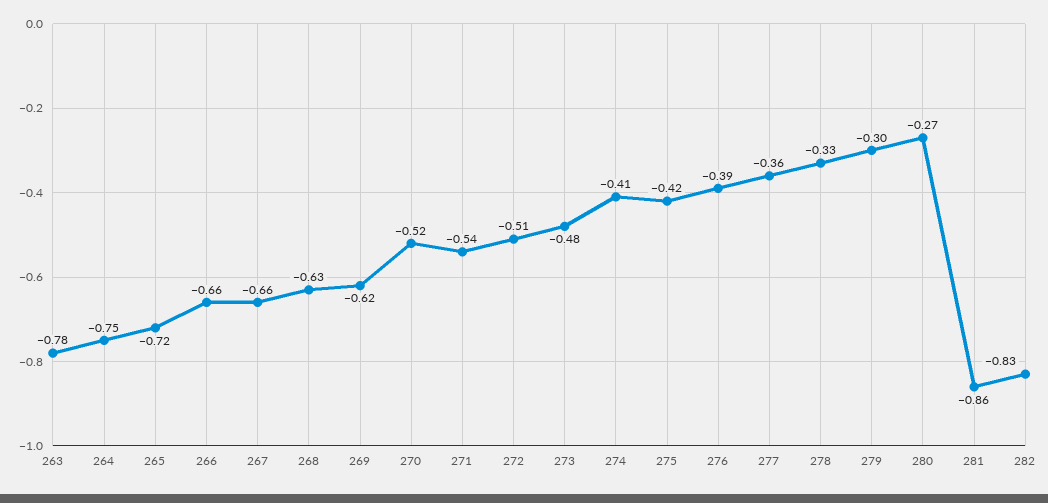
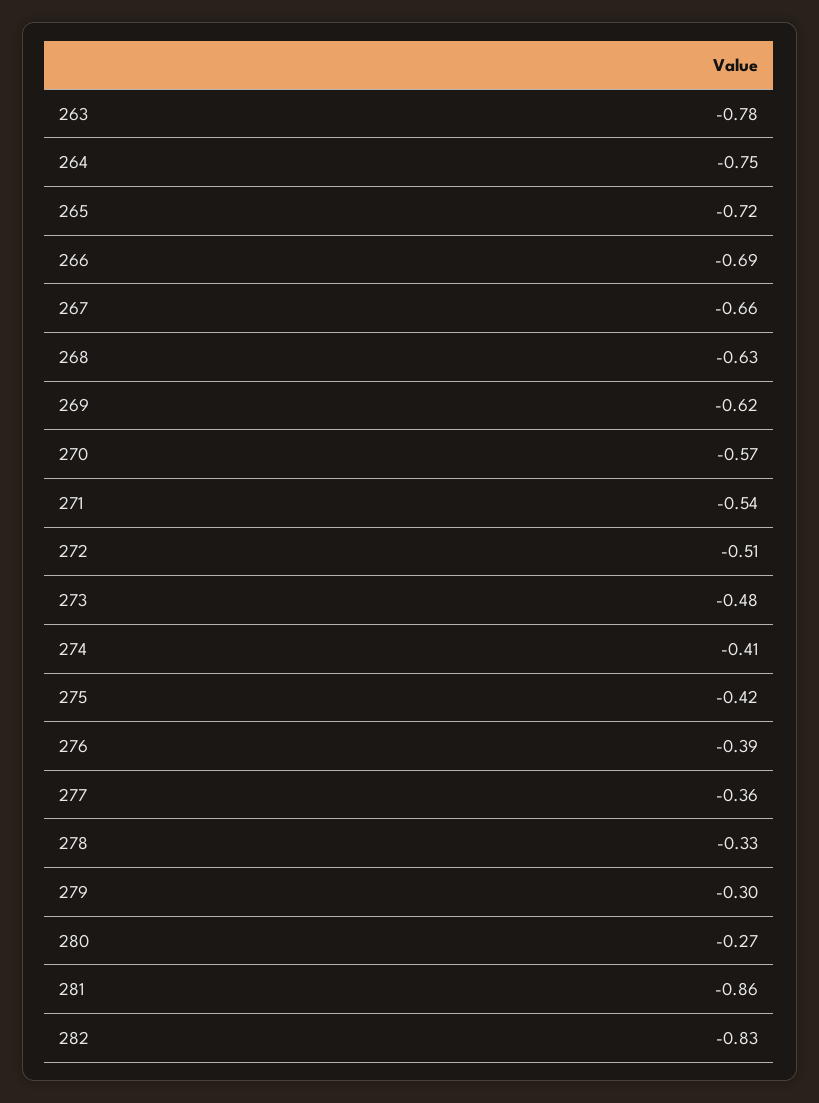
266: -0.66 -> -0.69
270: -0.52 -> -0.57

